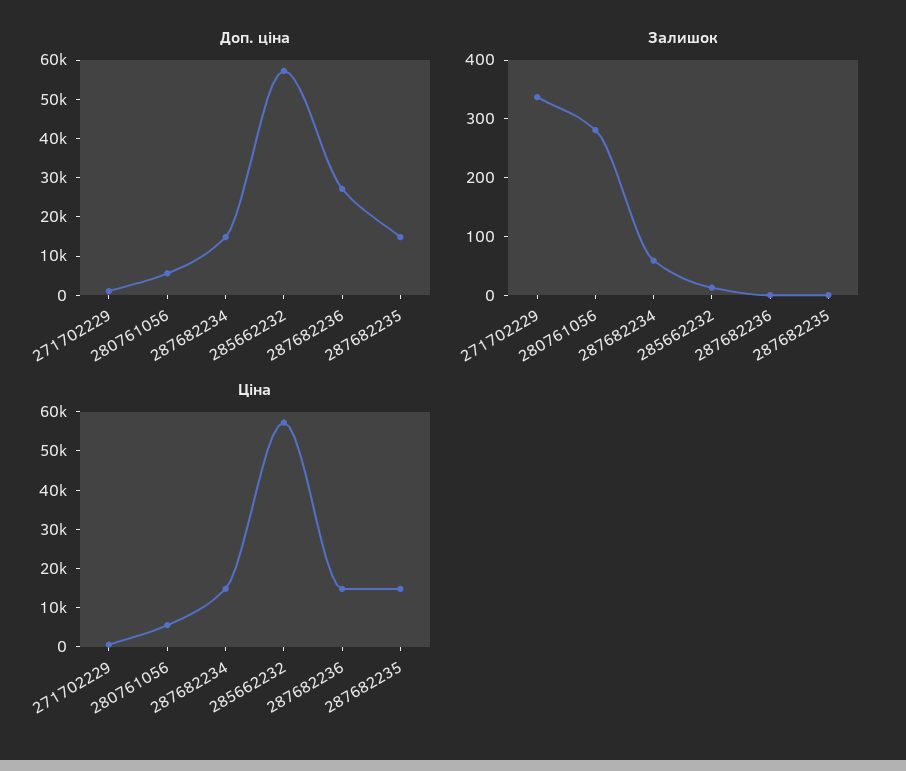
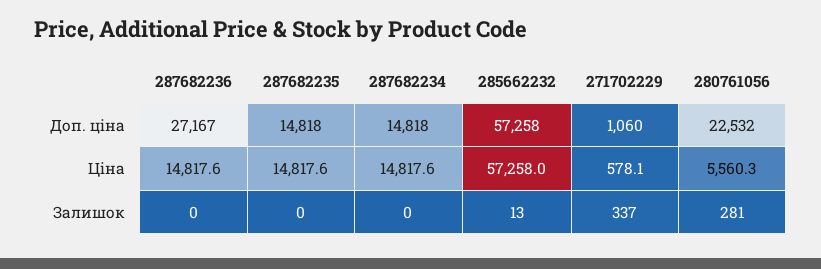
Доп. ціна, 280761056: 5000 -> 22532
Залишок, 287682234: 60 -> 0

